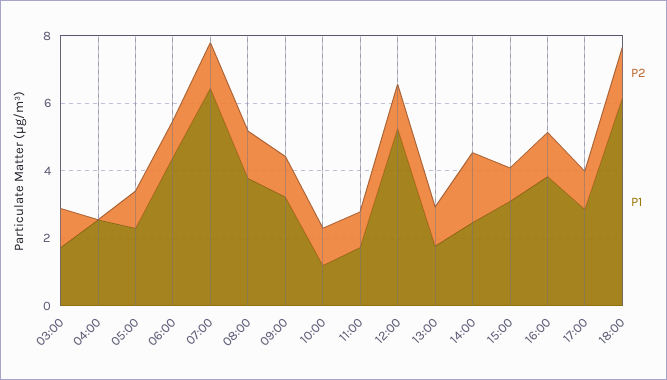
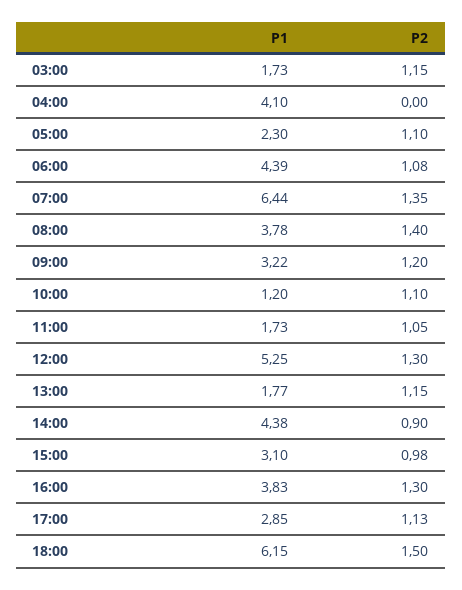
P1, 04:00: 2.5 -> 4.1
P2, 14:00: 2 -> 0.9
P1, 14:00: 2.5 -> 4.38

